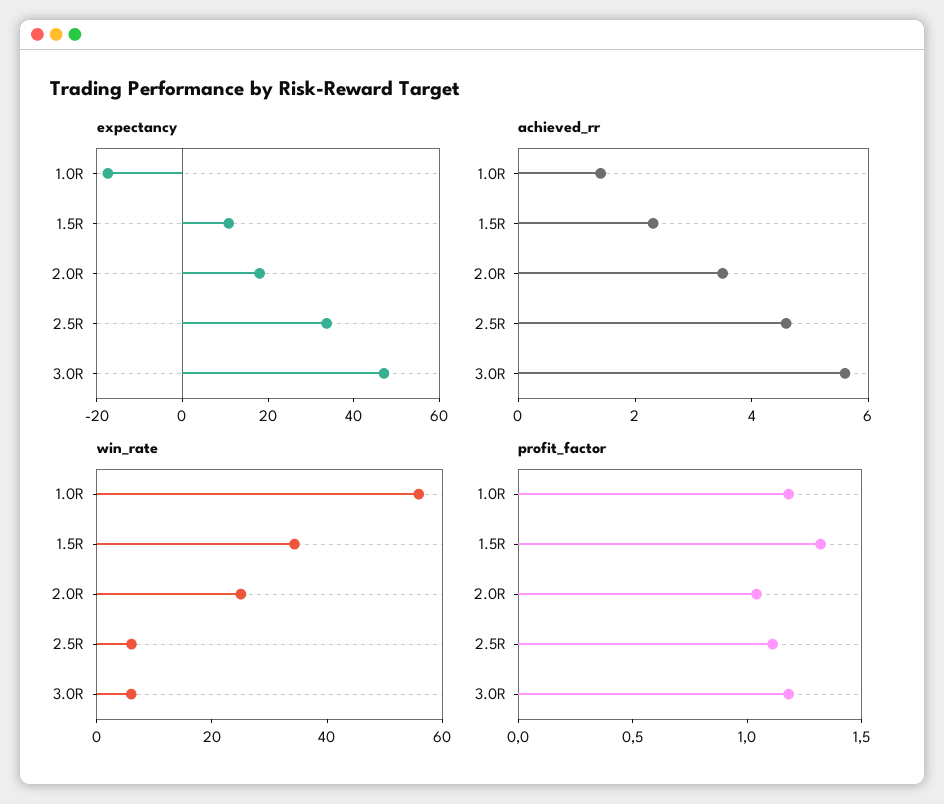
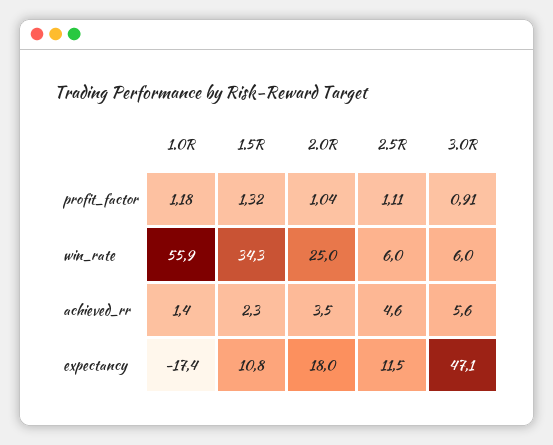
expectancy, 2.5R: 35 -> 11.5
profit_factor, 3.0R: 1.2 -> 0.91

